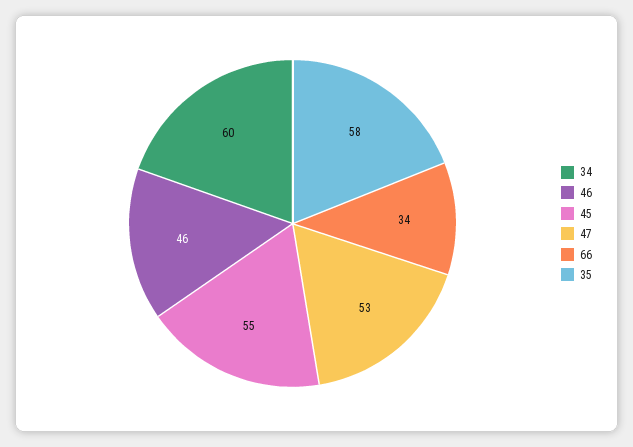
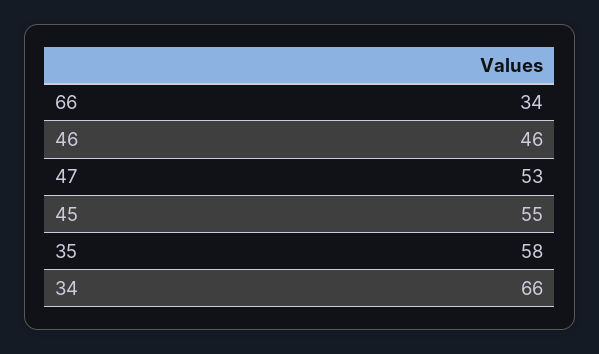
34: 60 -> 66

